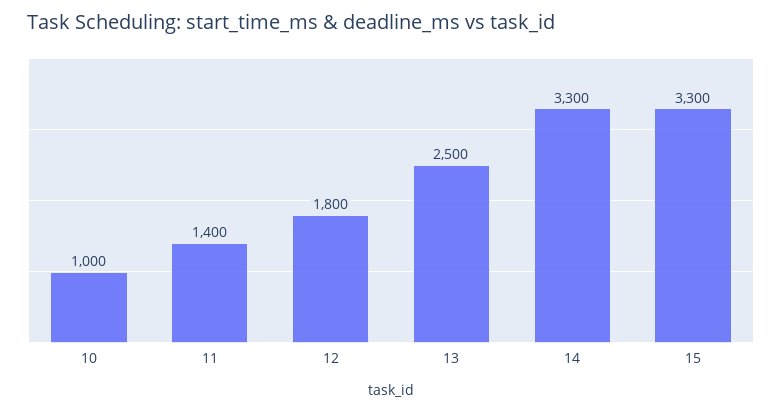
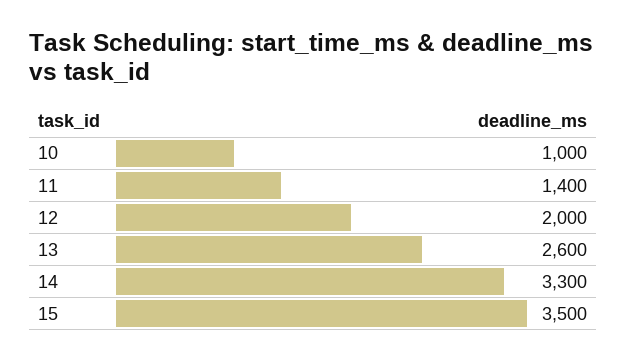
12: 1800 -> 2000
13: 2500 -> 2600
15: 3300 -> 3500

